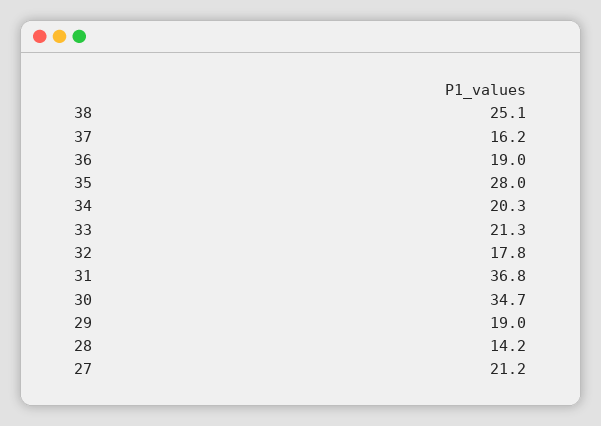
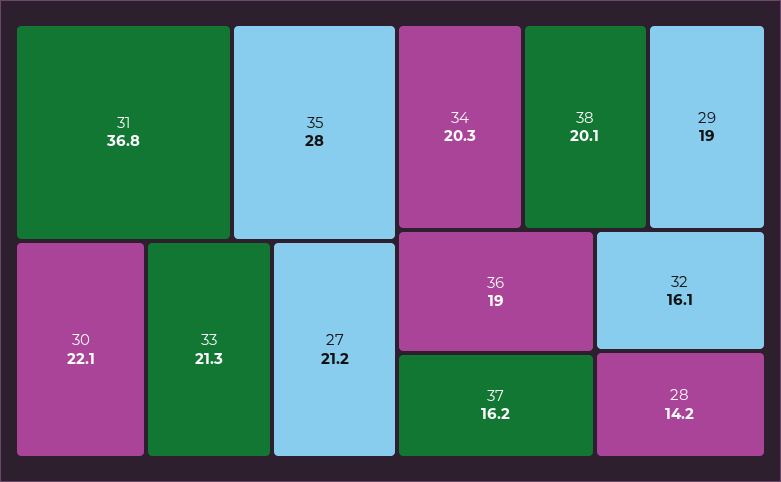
38: 25.1 -> 20.1
32: 17.8 -> 16.1
30: 34.7 -> 22.1

